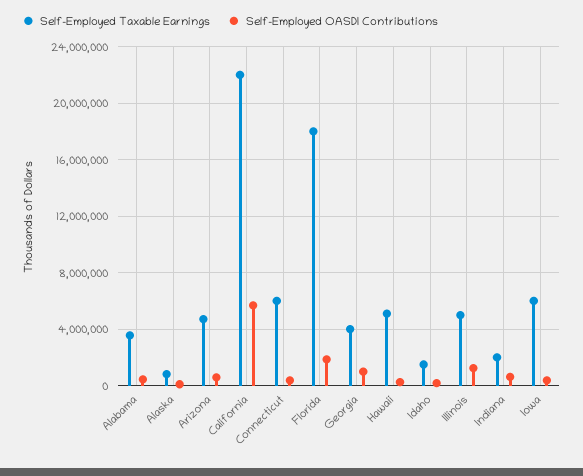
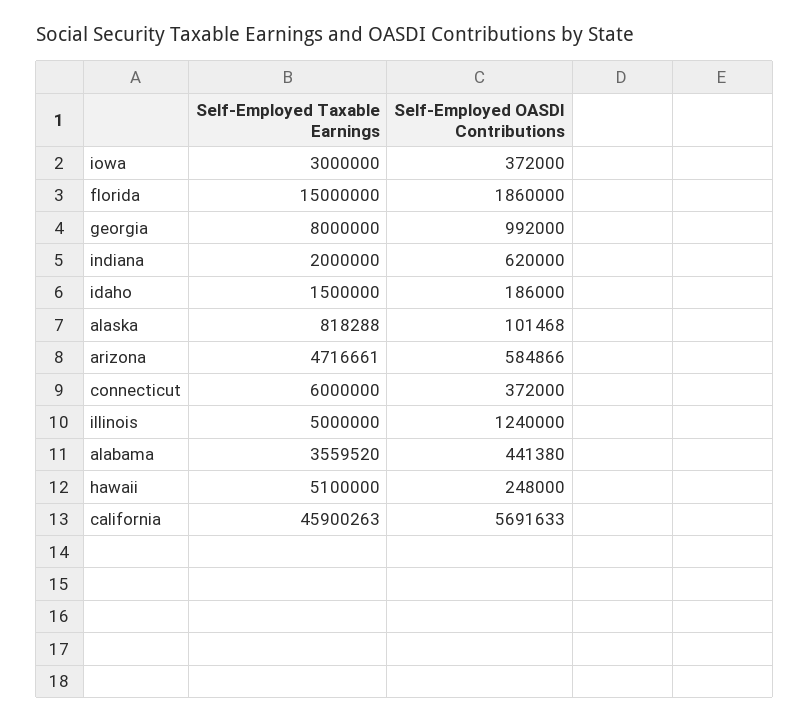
Self-Employed Taxable Earnings, California: 22000000 -> 45900263
Self-Employed Taxable Earnings, Florida: 18000000 -> 15000000
Self-Employed Taxable Earnings, Georgia: 4000000 -> 8000000
Self-Employed Taxable Earnings, Iowa: 6000000 -> 3000000

